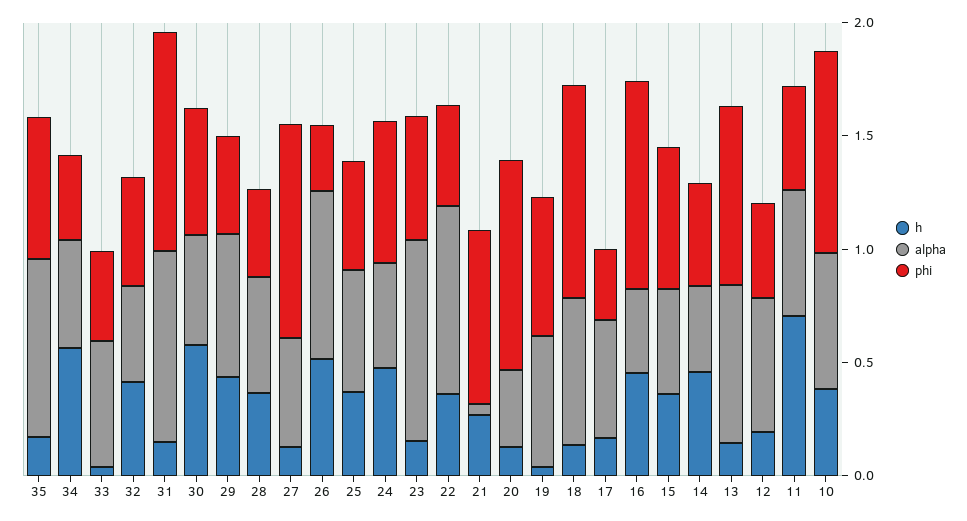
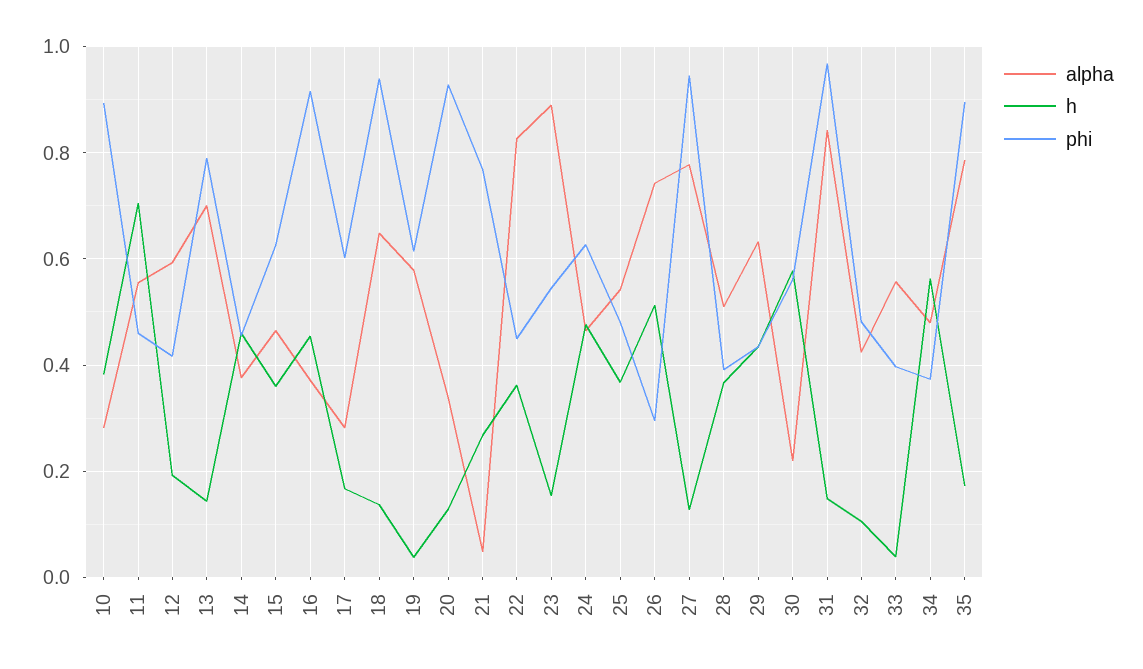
phi, 35: 0.6 -> 0.9
h, 32: 0.4 -> 0.1
alpha, 30: 0.5 -> 0.22
alpha, 27: 0.5 -> 0.78
alpha, 17: 0.5 -> 0.28
phi, 17: 0.3 -> 0.6
alpha, 10: 0.6 -> 0.28

